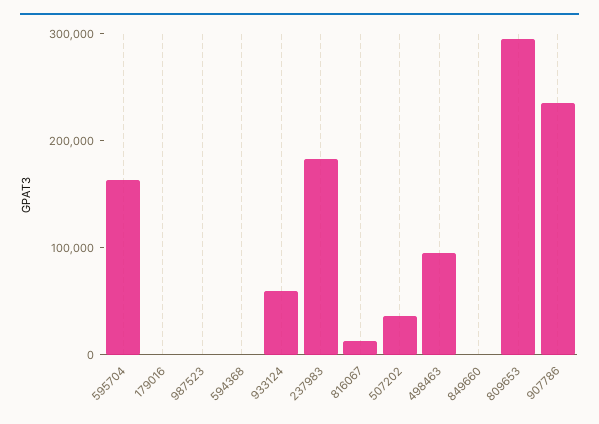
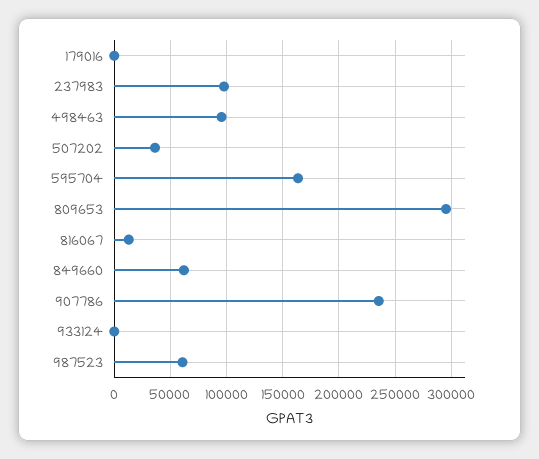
987523: 0 -> 60000
594368: 0 -> none
933124: 60000 -> 0
237983: 180000 -> 100000
849660: 0 -> 60000

